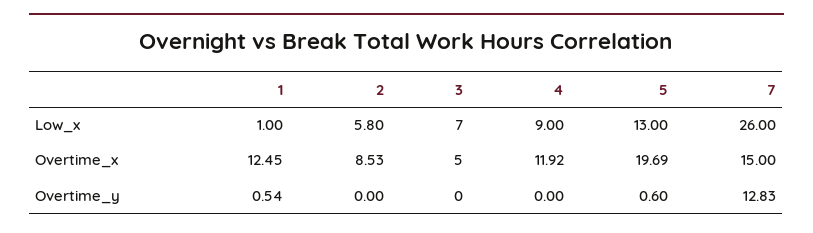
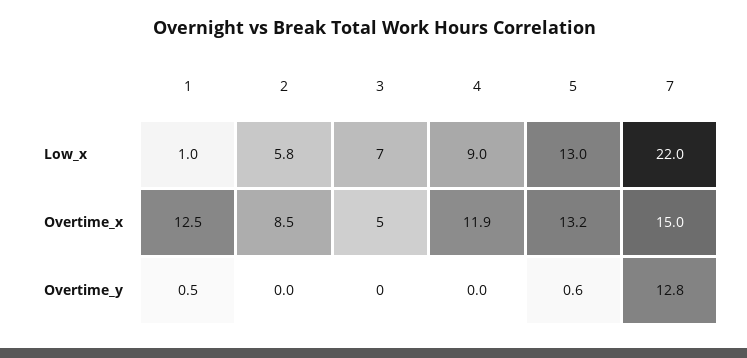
7, Low_x: 26 -> 22
5, Overtime_x: 19.69 -> 13.2

